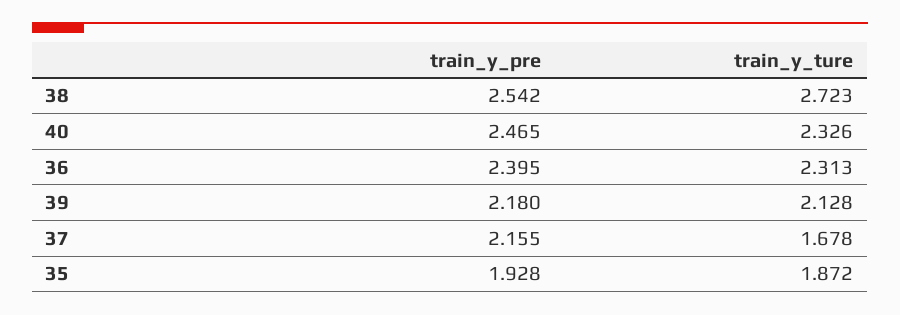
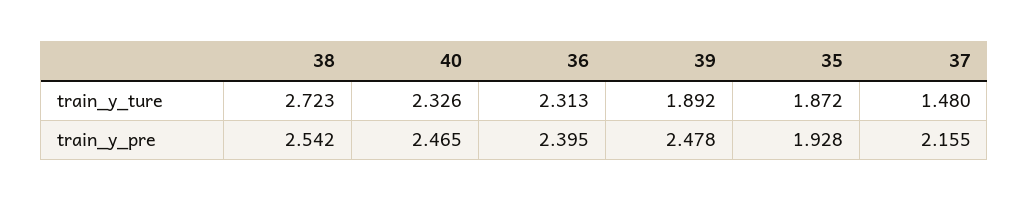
train_y_pre, 39: 2.18 -> 2.478
train_y_ture, 39: 2.128 -> 1.892
train_y_ture, 37: 1.678 -> 1.48

